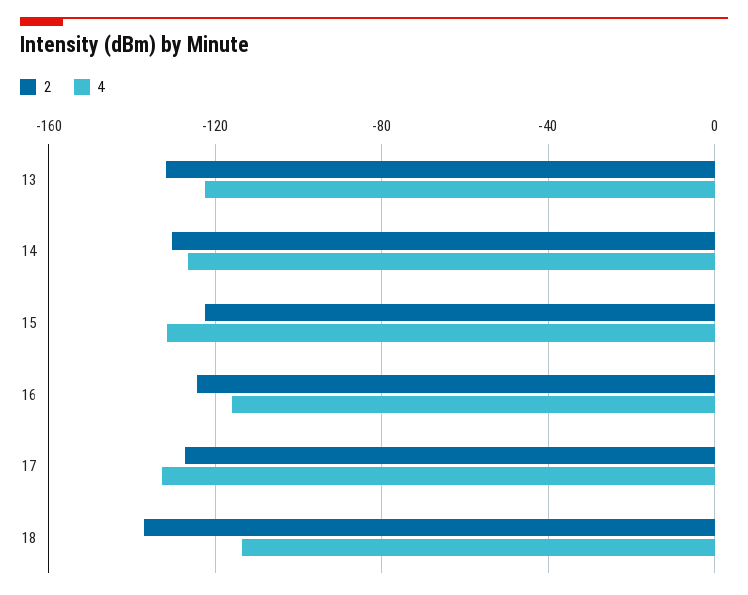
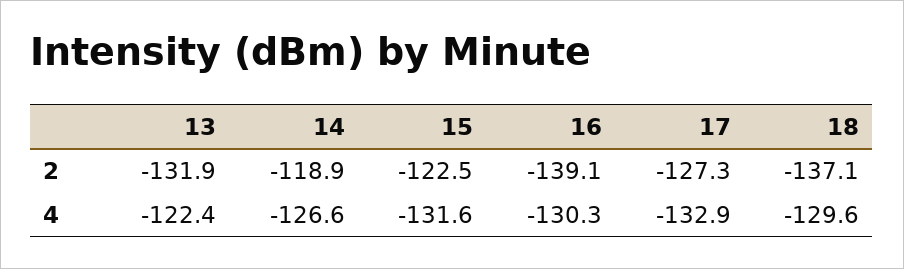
2, 14: -130 -> -118.9
2, 16: -125 -> -139.1
4, 16: -115 -> -130.3
4, 18: -115 -> -129.6

